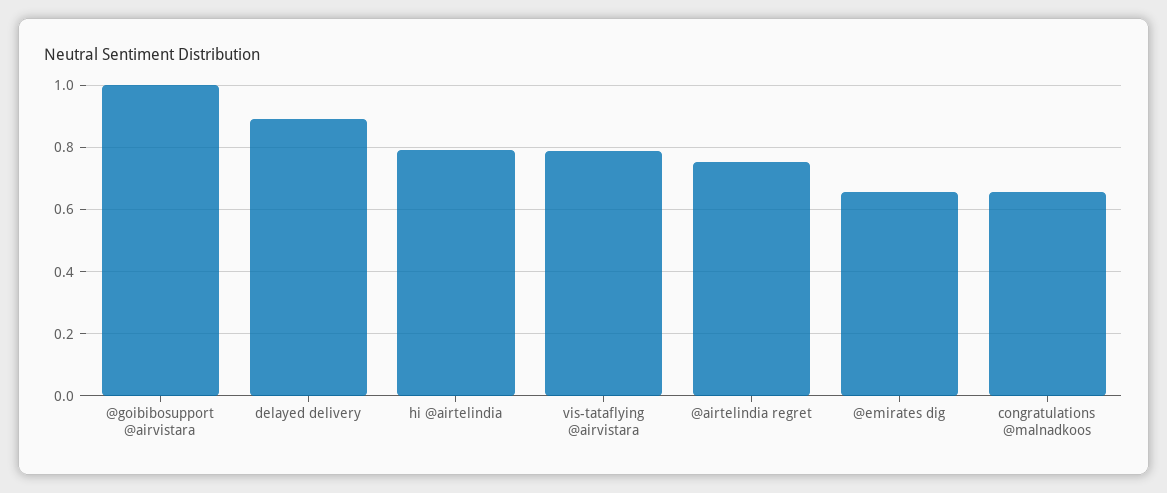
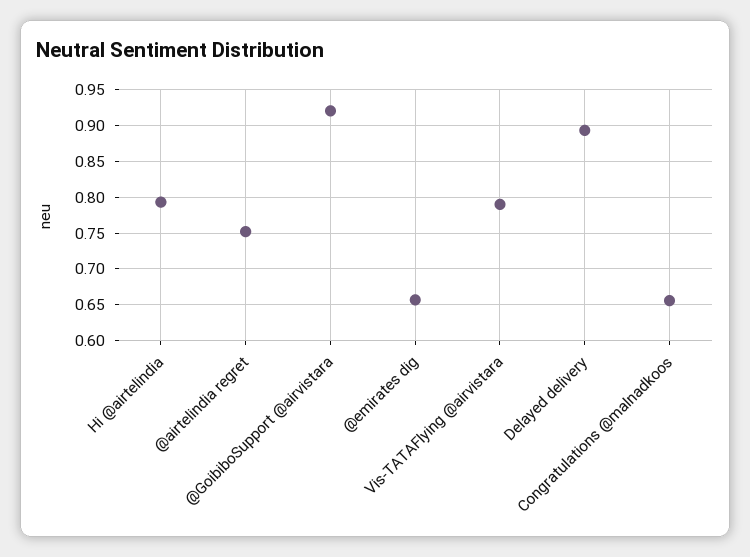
@goibibosupport @airvistara: 1 -> 0.92

